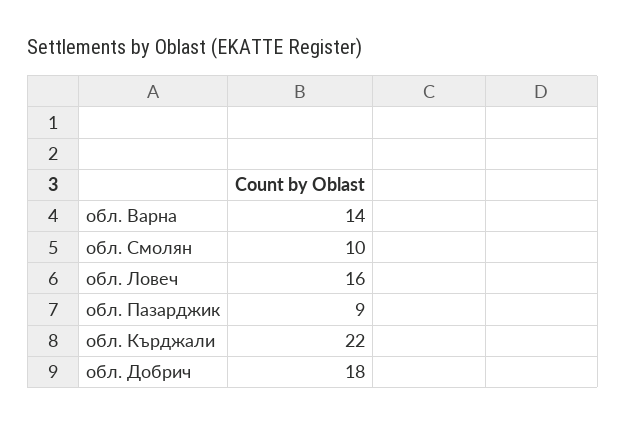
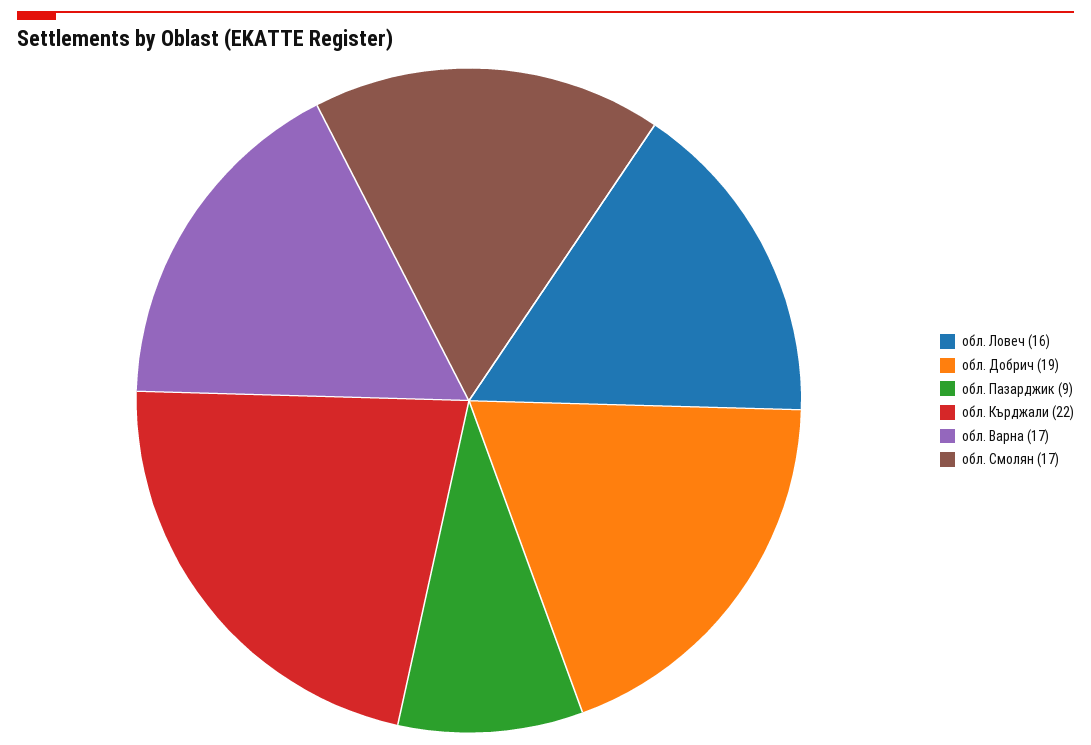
обл. Варна: 14 -> 17
обл. Смолян: 10 -> 17
обл. Добрич: 18 -> 19

